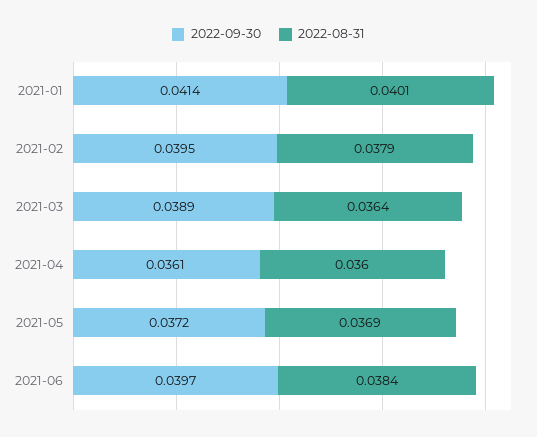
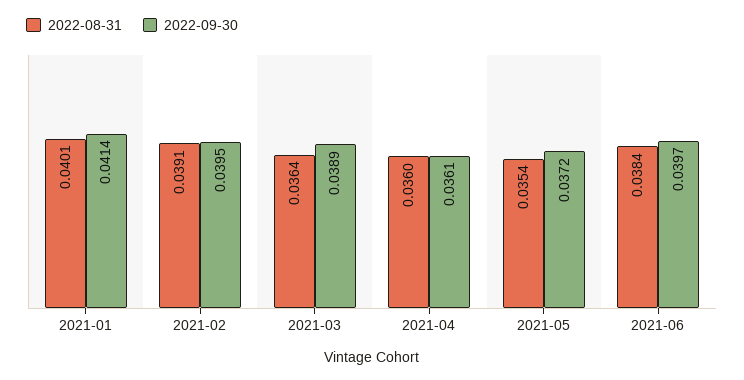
2022-08-31, 2021-02: 0.0379 -> 0.0391
2022-08-31, 2021-05: 0.0369 -> 0.0354

